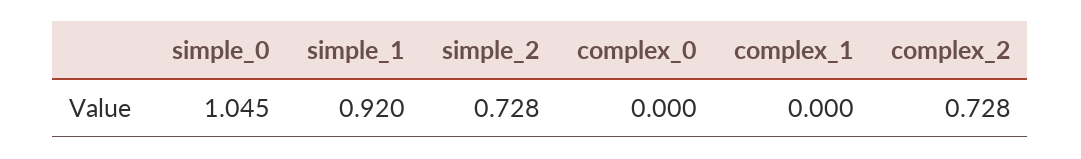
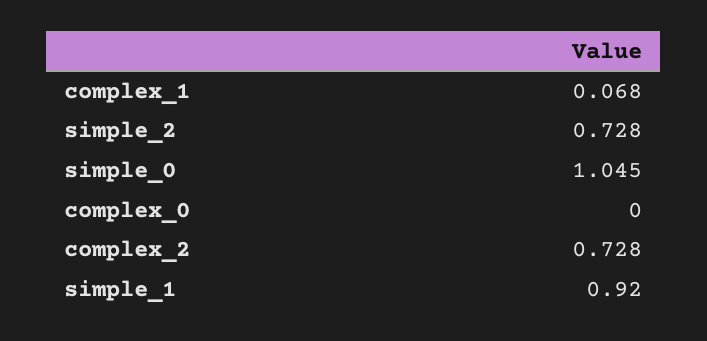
complex_1: 0 -> 0.068

